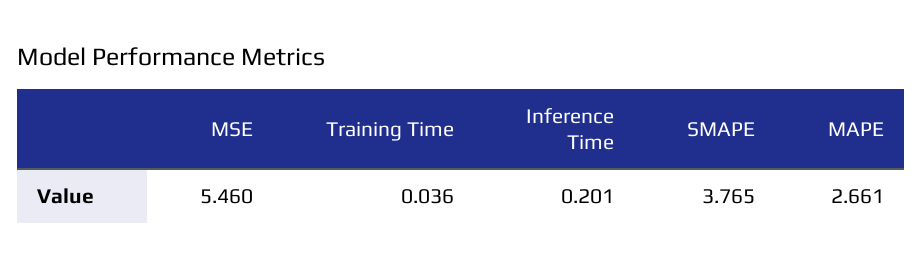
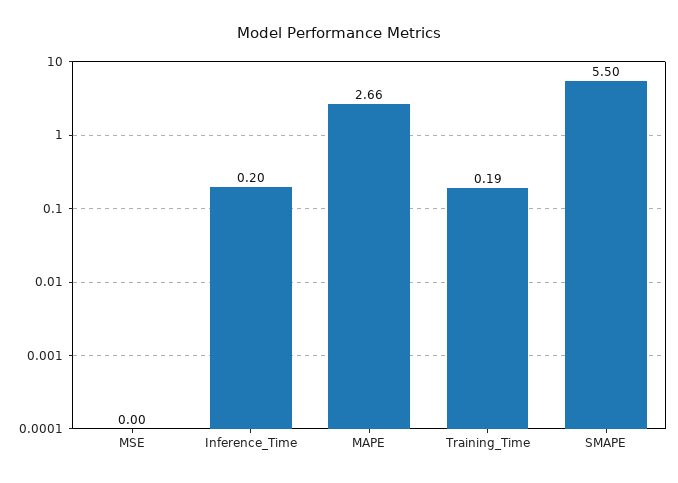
MSE: 5.46 -> 0
Training Time: 0.036 -> 0.19
SMAPE: 3.765 -> 5.5

